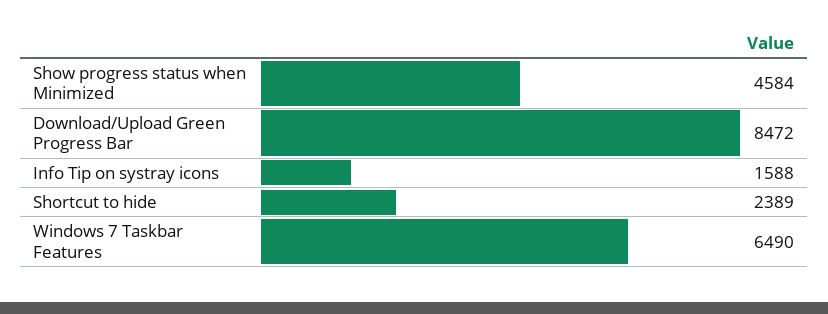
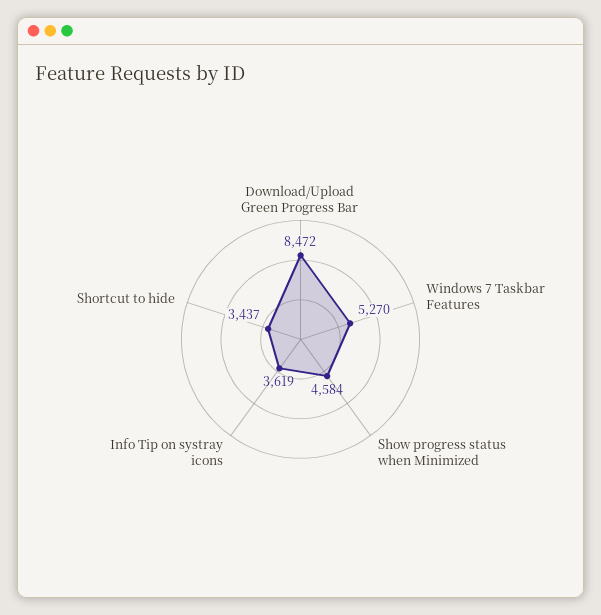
Info Tip on systray icons: 1588 -> 3619
Shortcut to hide: 2389 -> 3437
Windows 7 Taskbar Features: 6490 -> 5270

